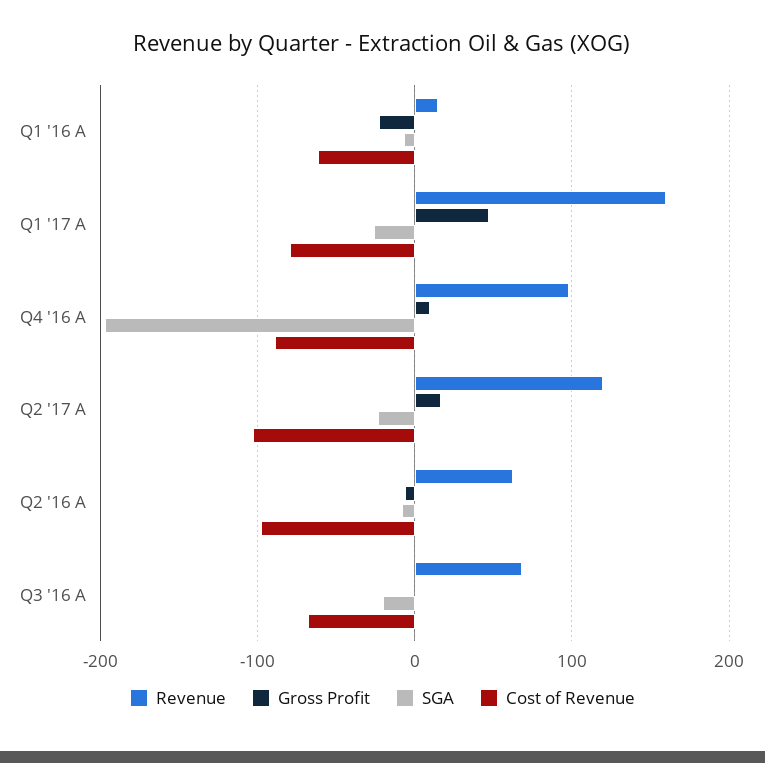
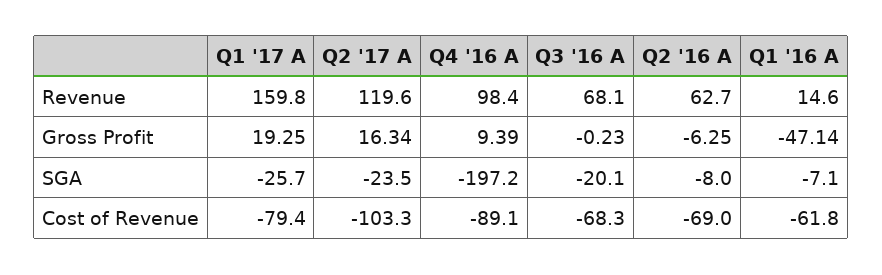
Gross Profit, Q1 '16 A: -20 -> -47.14
Gross Profit, Q1 '17 A: 50 -> 19.25
Cost of Revenue, Q2 '16 A: -100 -> -69

